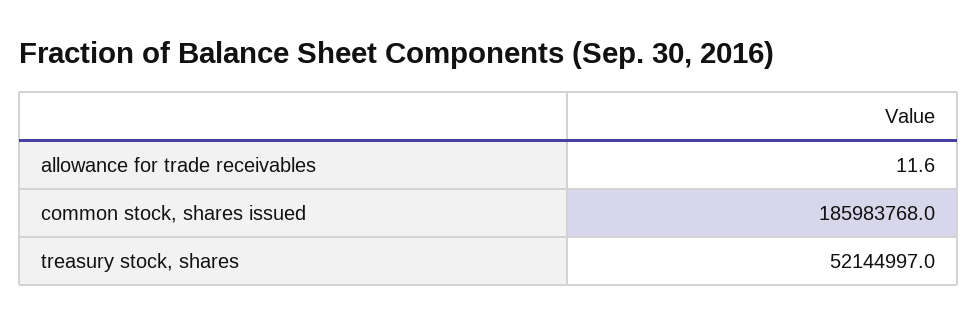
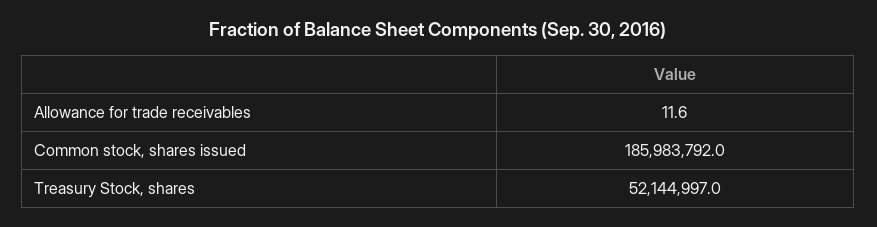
common stock, shares issued: 185983768 -> 185983792

